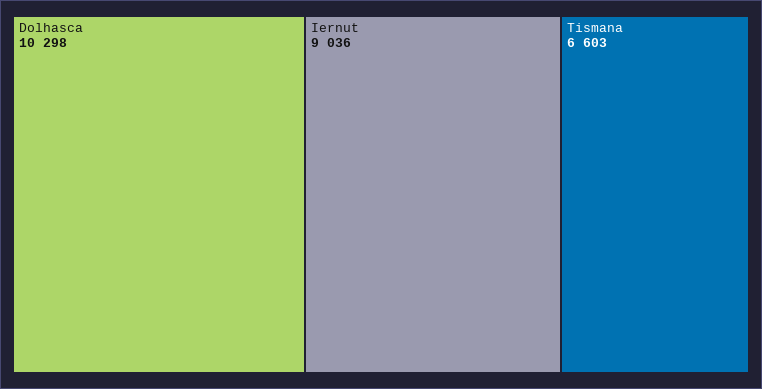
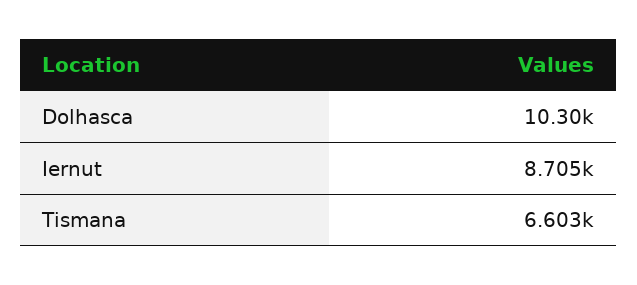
Iernut: 9036 -> 8705

